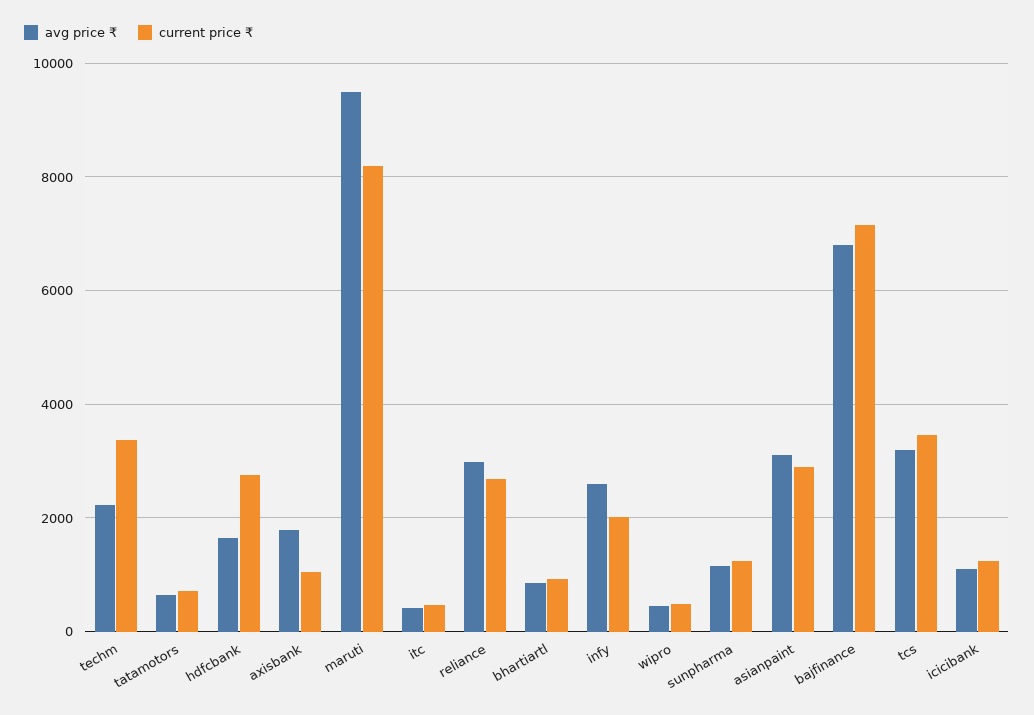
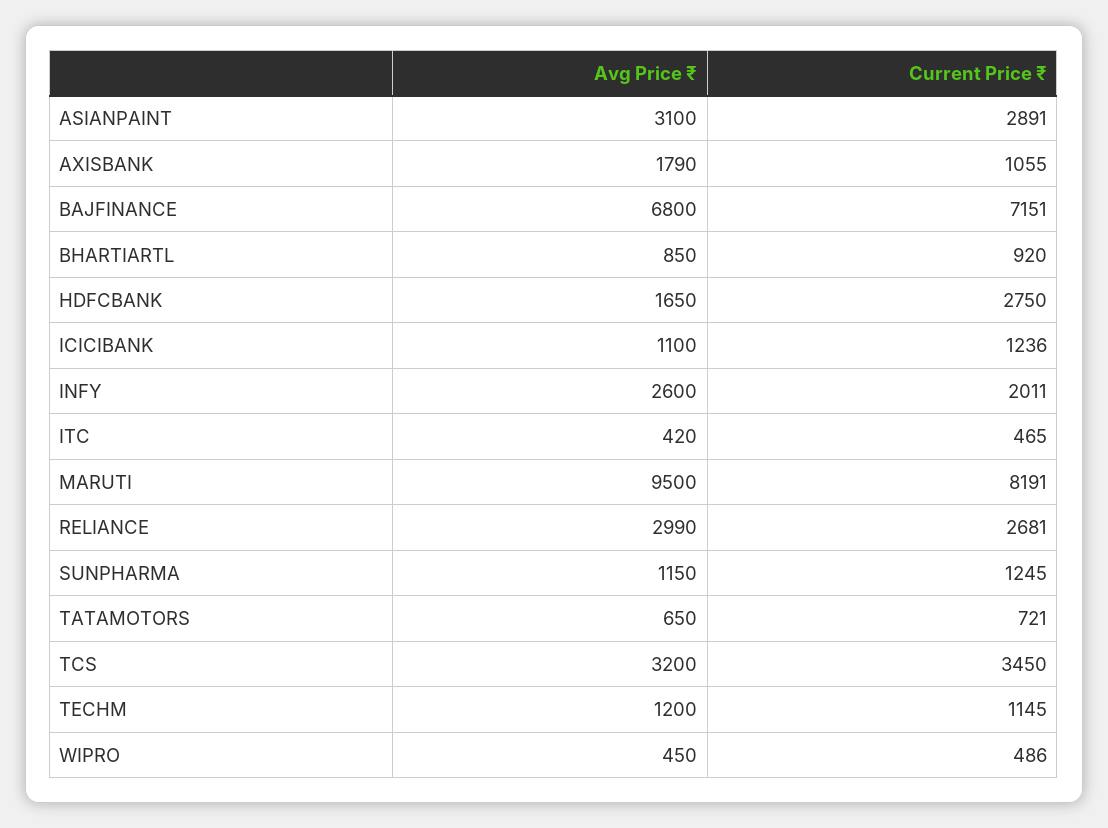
avg price ₹, techm: 2200 -> 1200
current price ₹, techm: 3400 -> 1145

